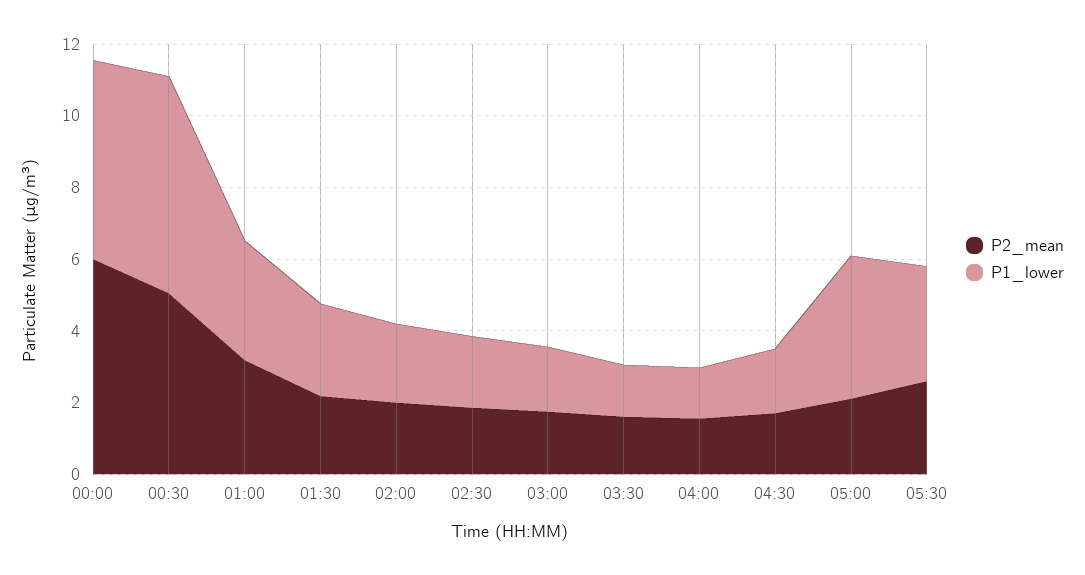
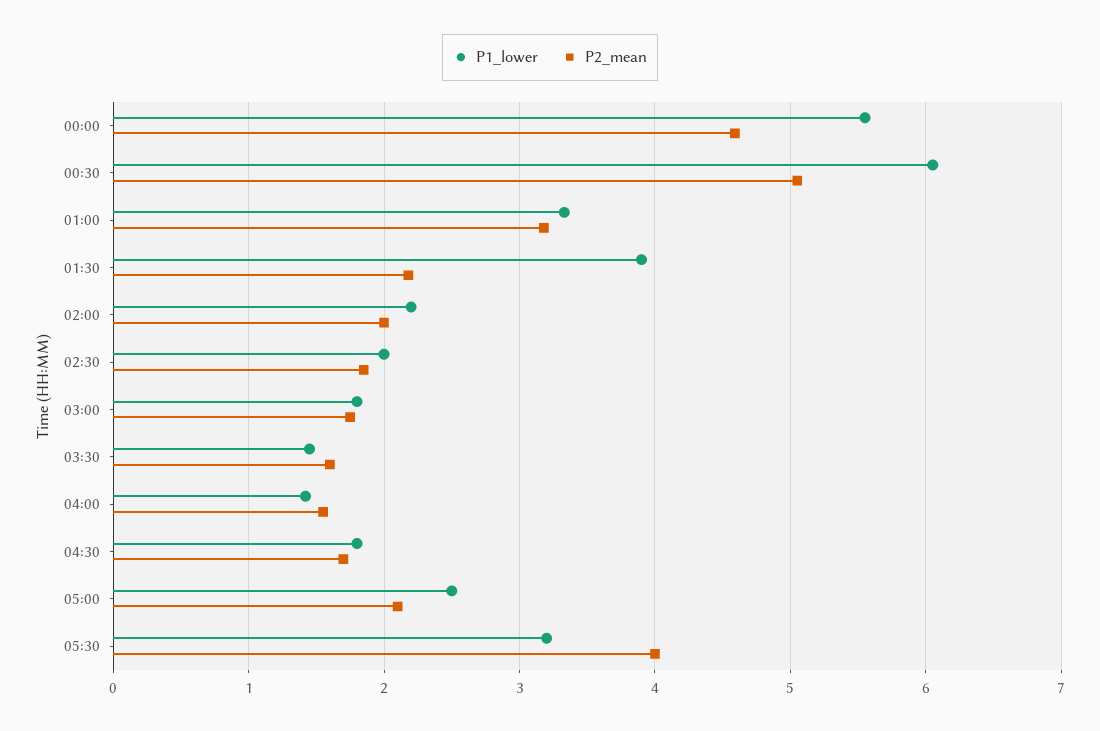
P2_mean, 00:00: 6 -> 4.6
P1_lower, 01:30: 2.5 -> 3.9
P1_lower, 05:00: 4 -> 2.5
P2_mean, 05:30: 2.5 -> 4

